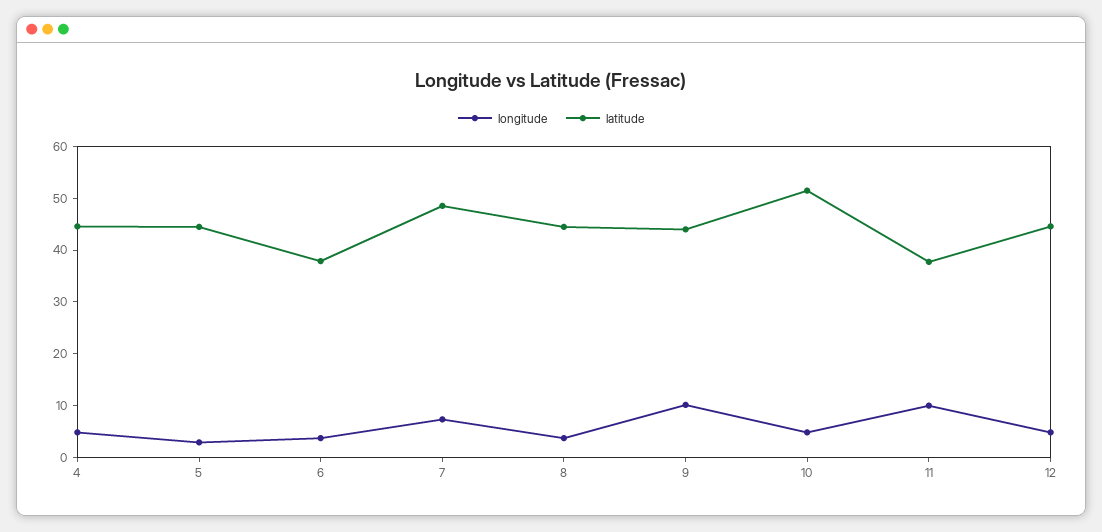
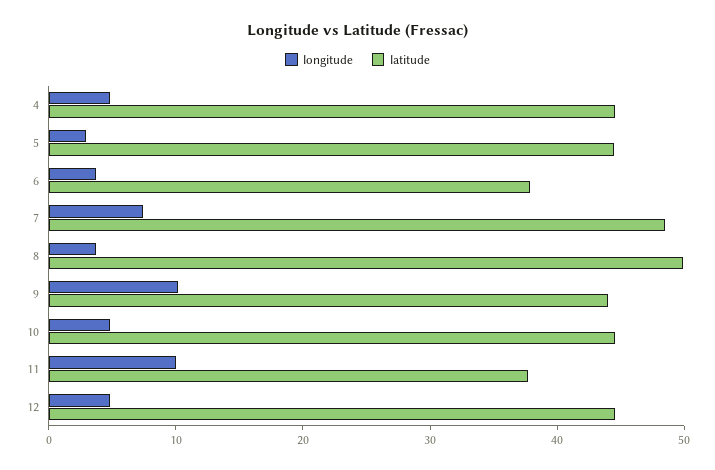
latitude, 8: 44 -> 50
latitude, 10: 52 -> 44

